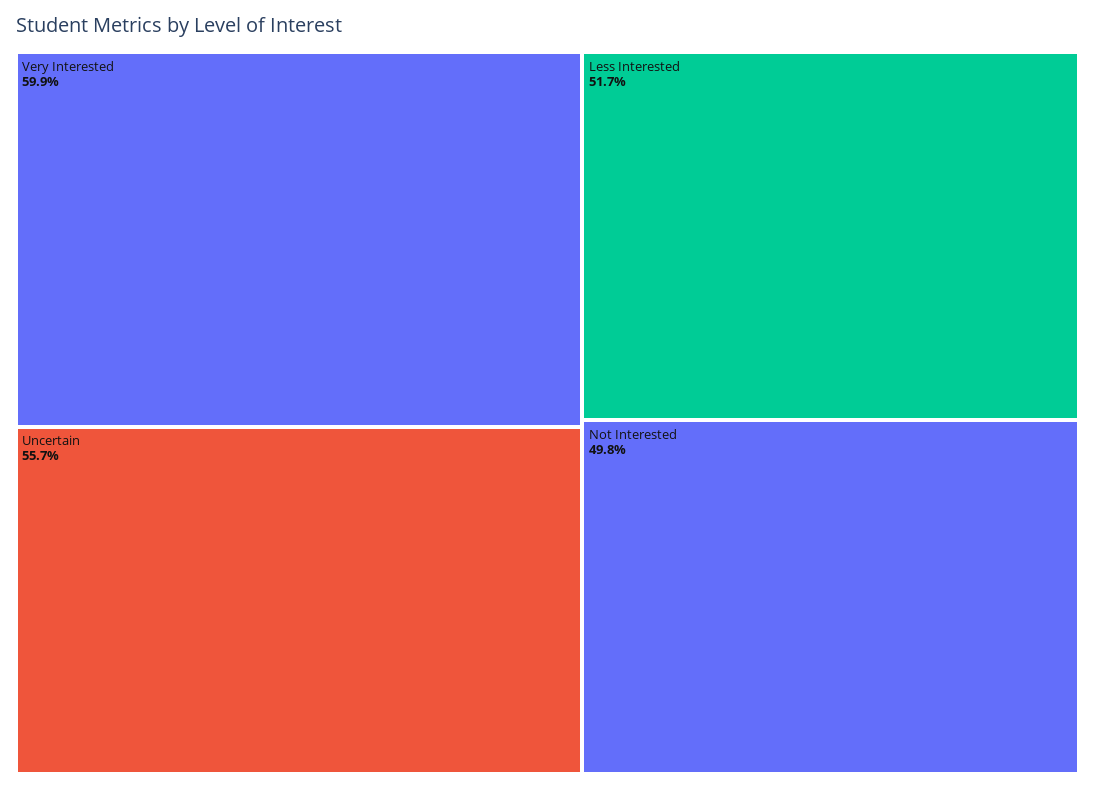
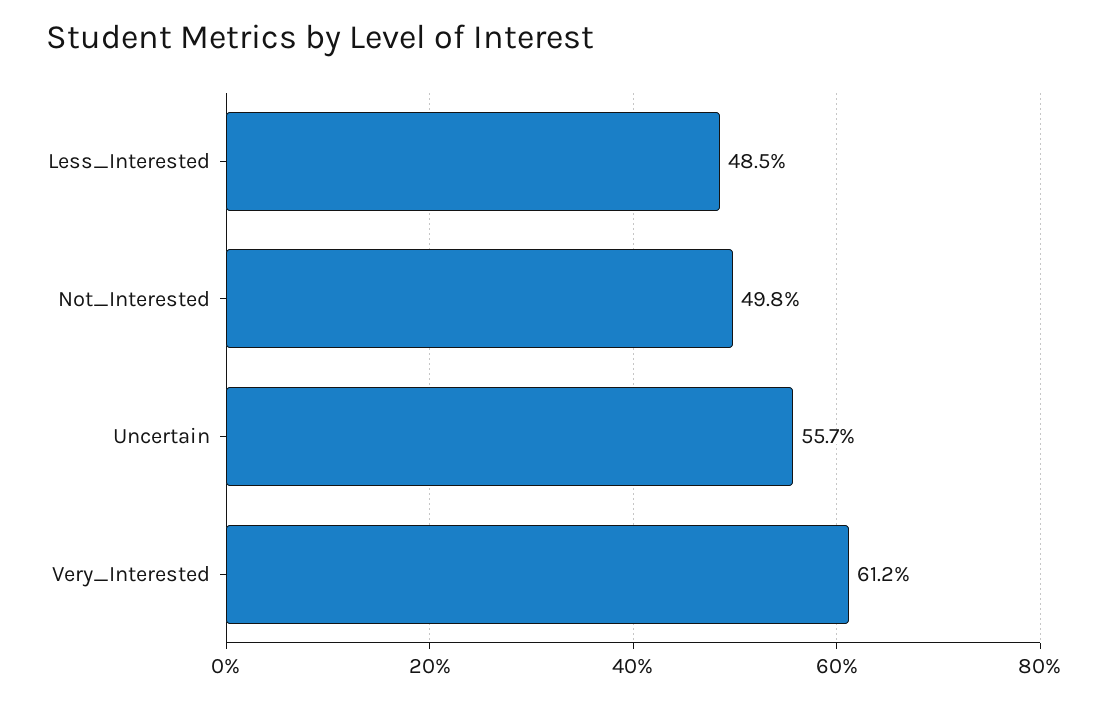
Very Interested: 59.9 -> 61.2
Less Interested: 51.7 -> 48.5

